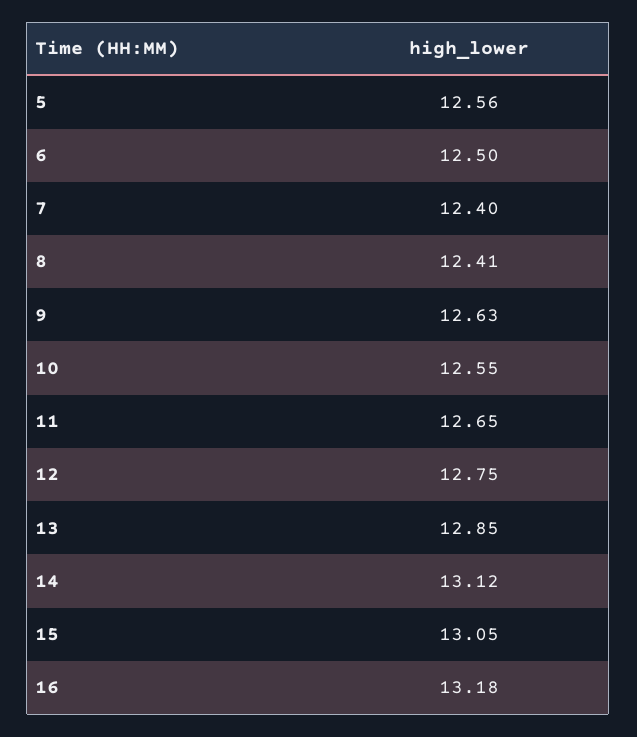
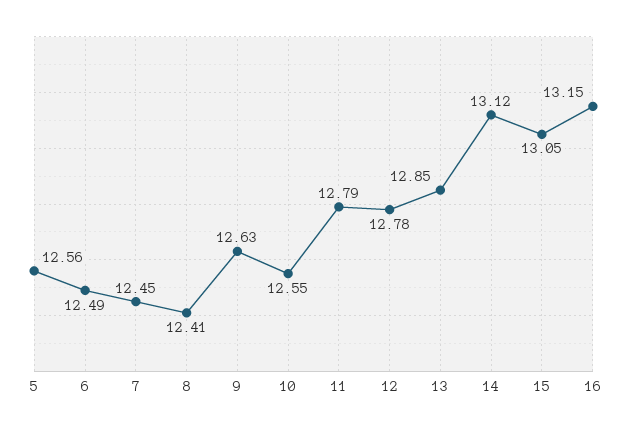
6: 12.5 -> 12.49
7: 12.4 -> 12.45
11: 12.65 -> 12.79
12: 12.75 -> 12.78
16: 13.18 -> 13.15

